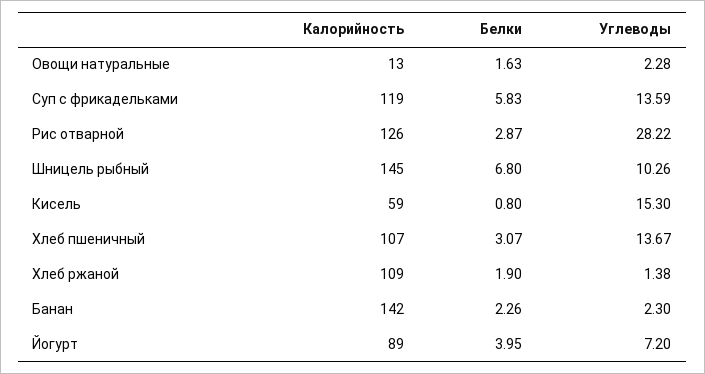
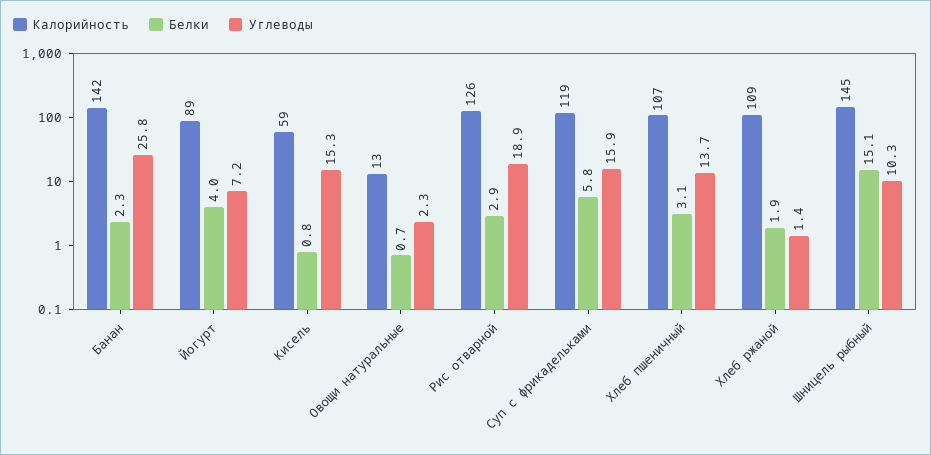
Белки, Овощи натуральные: 1.63 -> 0.7
Углеводы, Суп с фрикадельками: 13.59 -> 15.9
Углеводы, Рис отварной: 28.22 -> 18.9
Белки, Шницель рыбный: 6.8 -> 15.1
Углеводы, Банан: 2.3 -> 25.8

